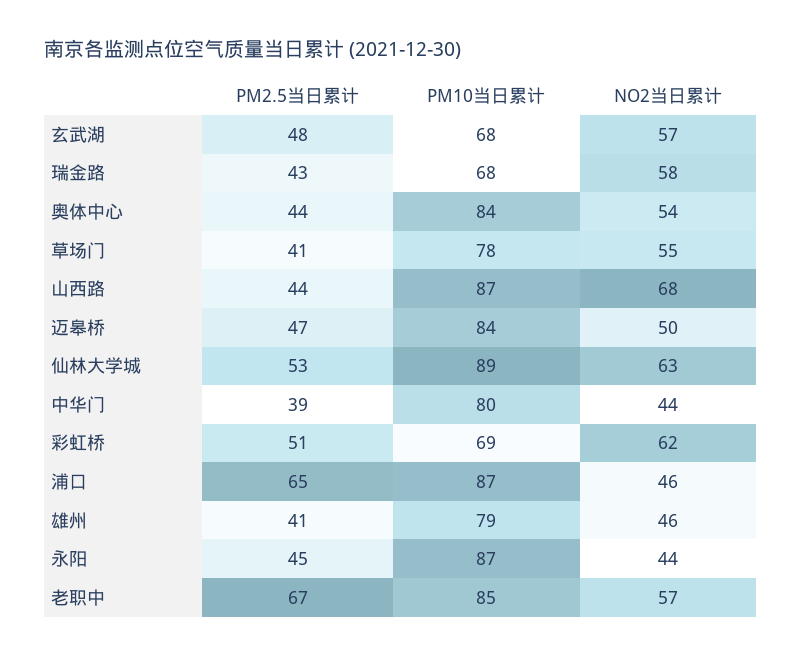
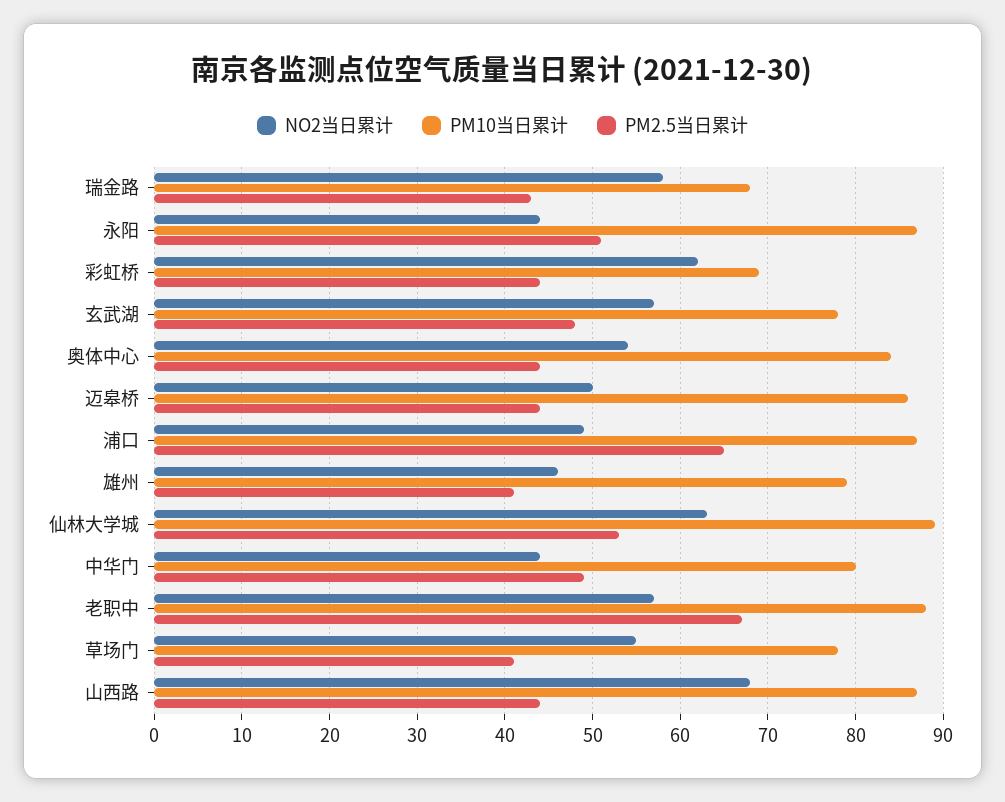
PM10当日累计, 玄武湖: 68 -> 78
PM2.5当日累计, 迈皋桥: 47 -> 44
PM10当日累计, 迈皋桥: 84 -> 86
PM2.5当日累计, 中华门: 39 -> 49
PM2.5当日累计, 彩虹桥: 51 -> 44
NO2当日累计, 浦口: 46 -> 49
PM2.5当日累计, 永阳: 45 -> 51
PM10当日累计, 老职中: 85 -> 88

